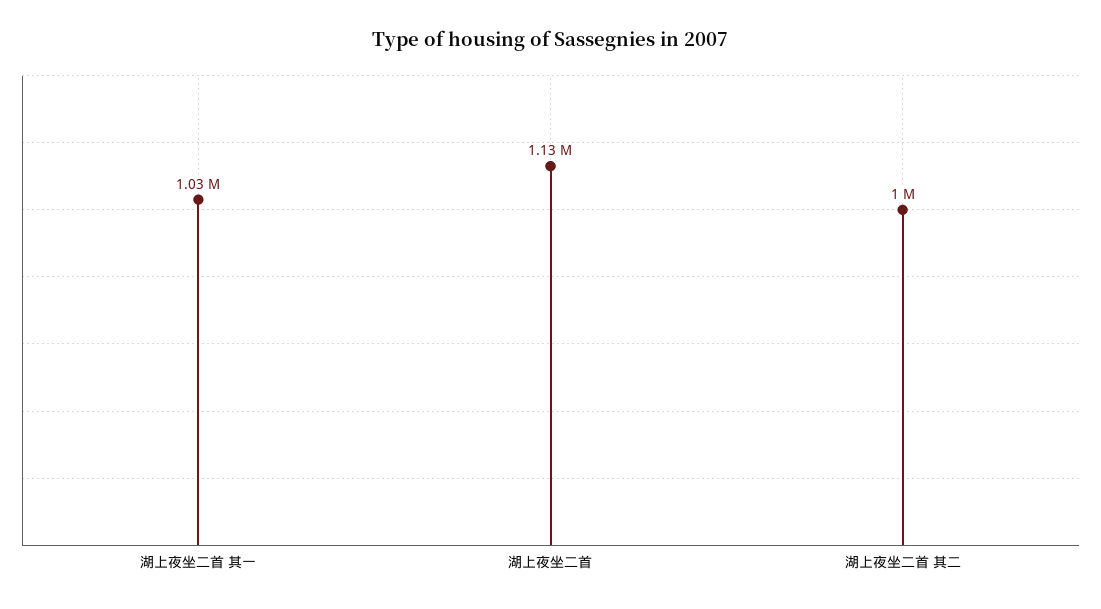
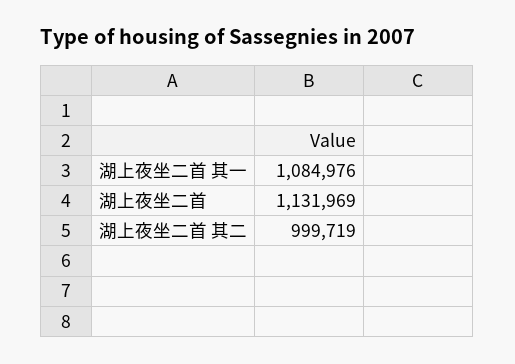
湖上夜坐二首 其一: 1030000 -> 1084976

